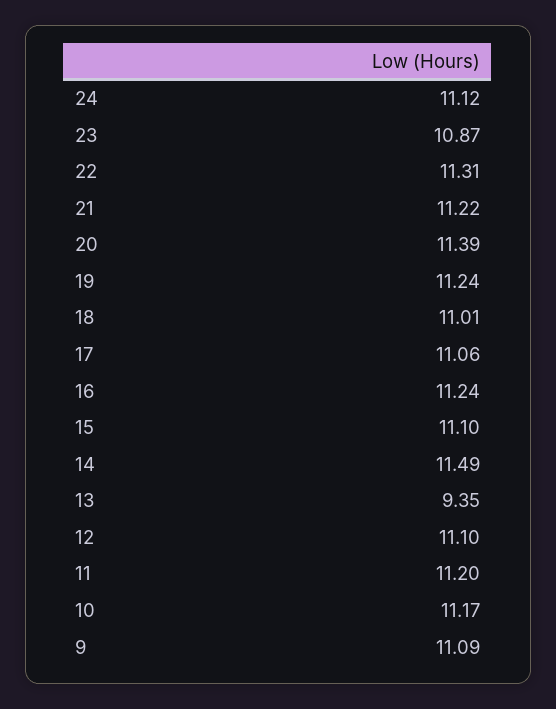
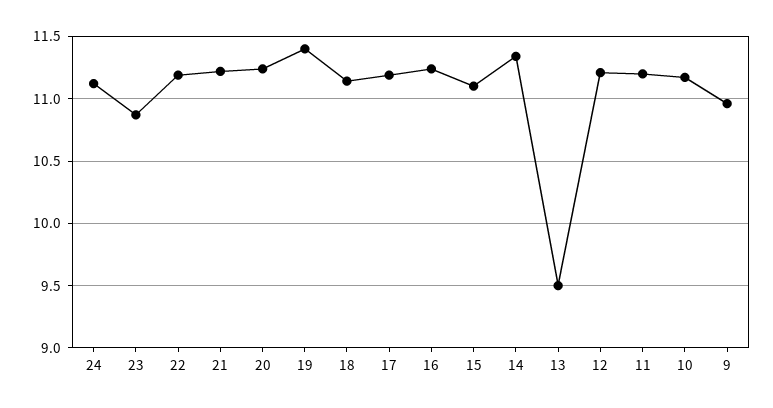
22: 11.31 -> 11.2
20: 11.39 -> 11.25
19: 11.24 -> 11.4
18: 11.01 -> 11.15
17: 11.06 -> 11.2
14: 11.49 -> 11.35
13: 9.35 -> 9.5
12: 11.1 -> 11.2
9: 11.09 -> 10.95

